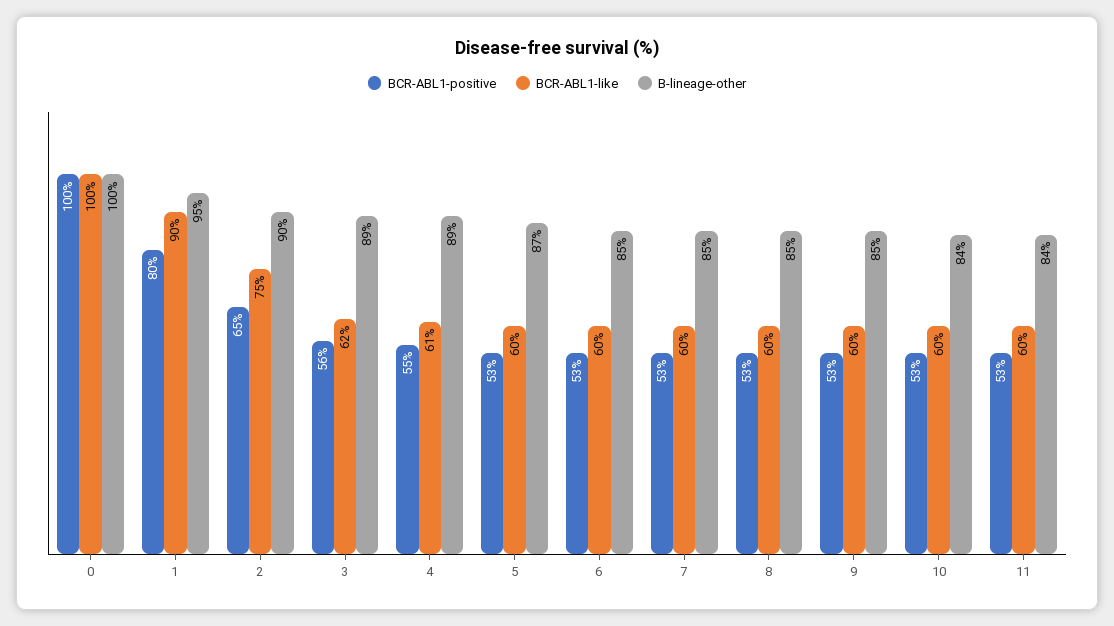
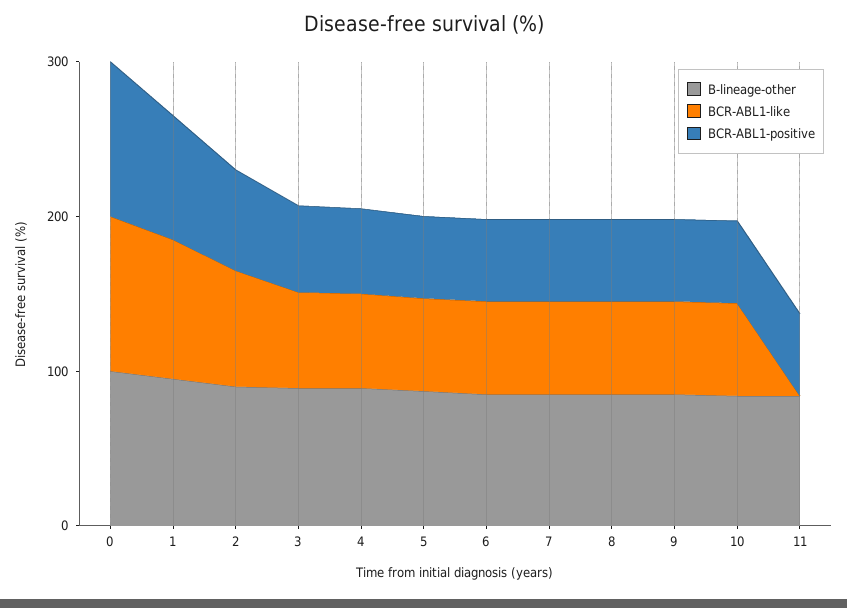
BCR-ABL1-like, 11: 60 -> 0

